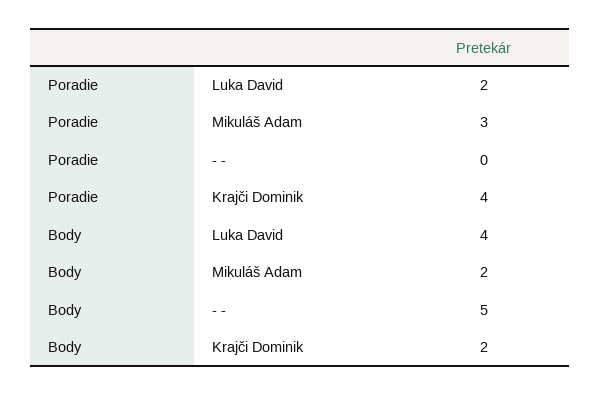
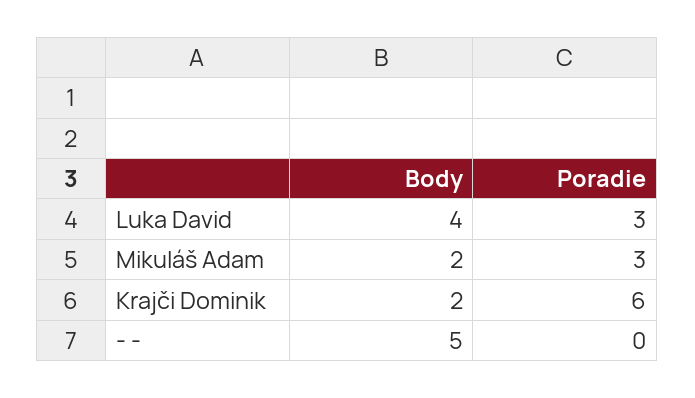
Poradie, Luka David: 2 -> 3
Poradie, Krajči Dominik: 4 -> 6

